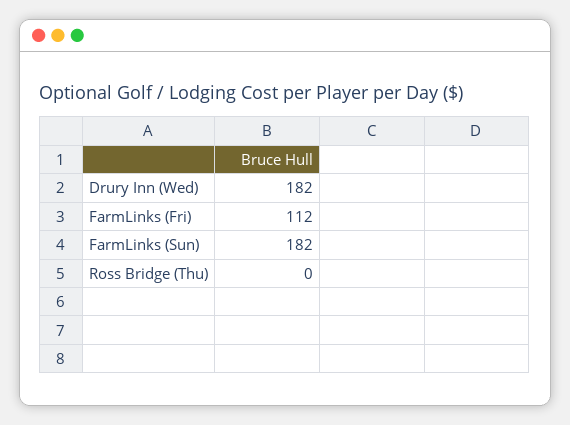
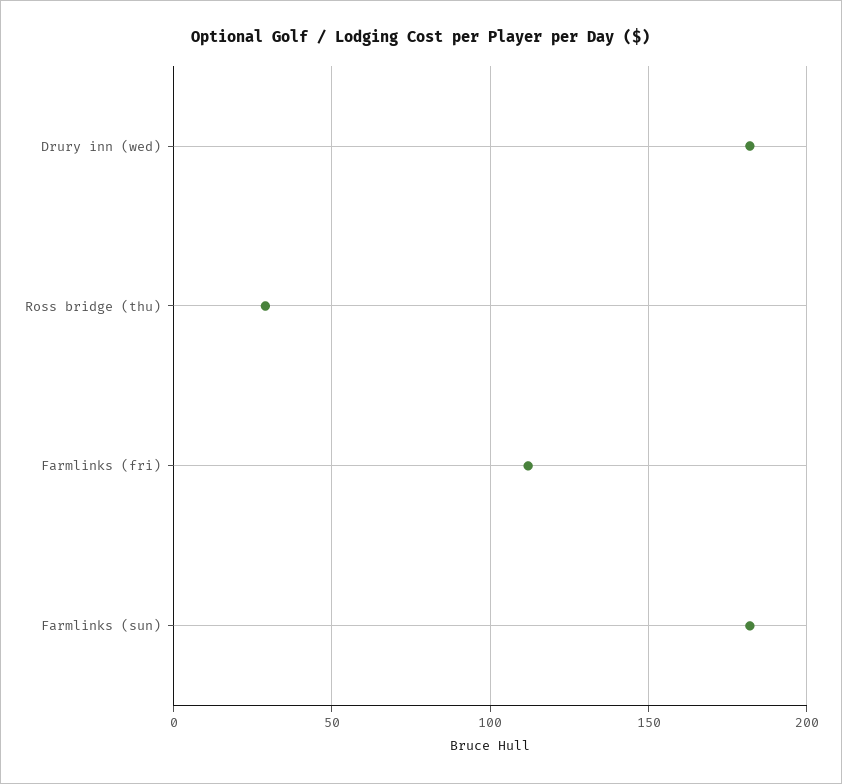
Ross Bridge (Thu): 0 -> 30

